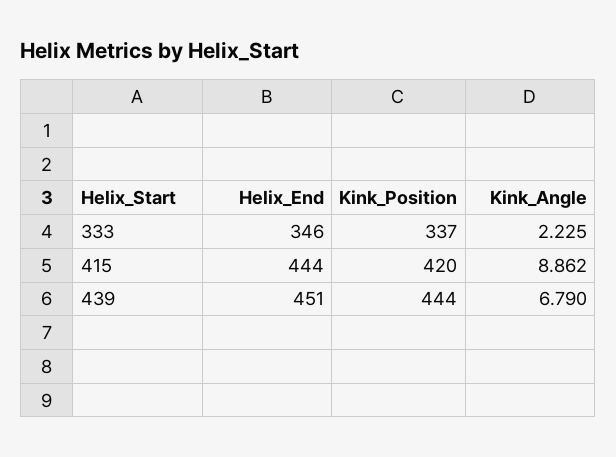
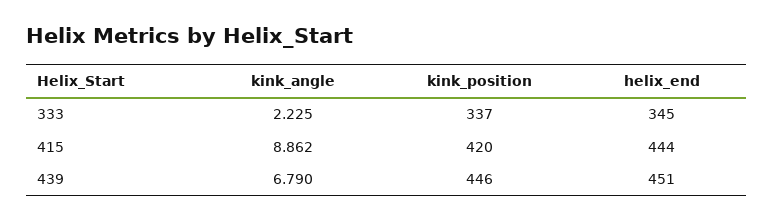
Helix_End, 333: 346 -> 345
Kink_Position, 439: 444 -> 446

